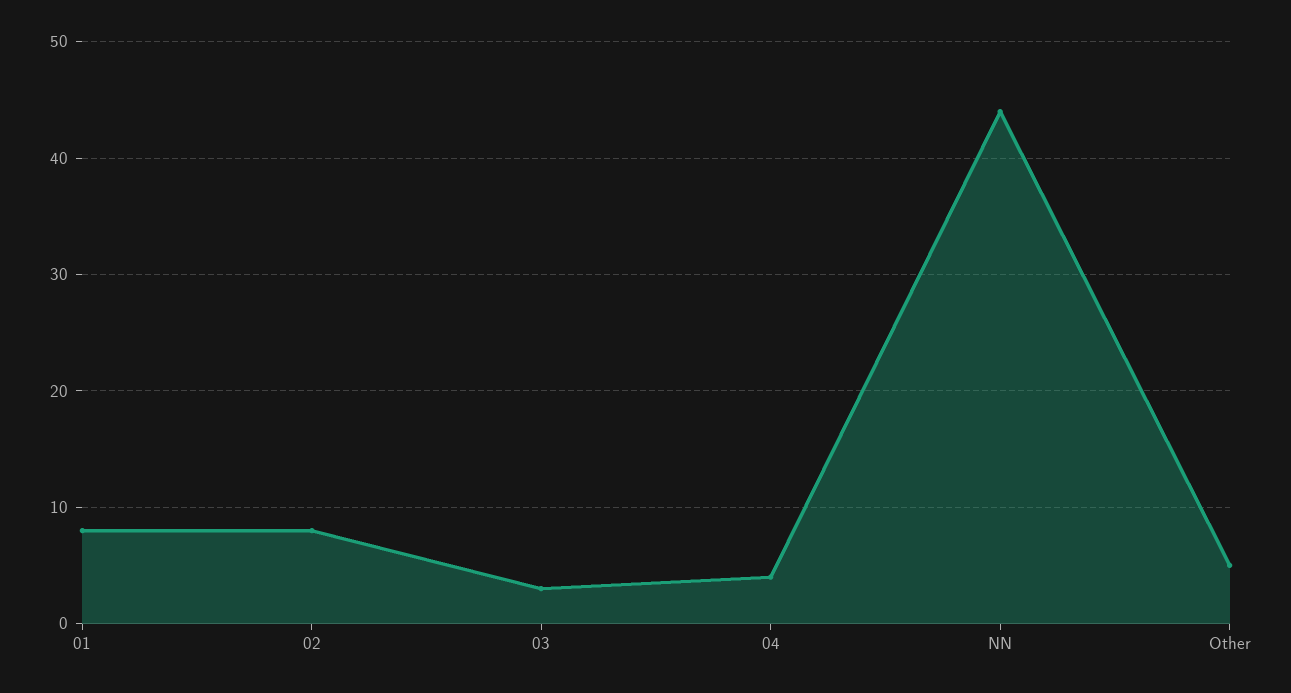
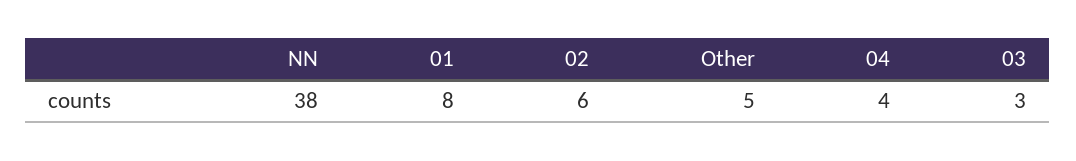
02: 8 -> 6
NN: 44 -> 38

